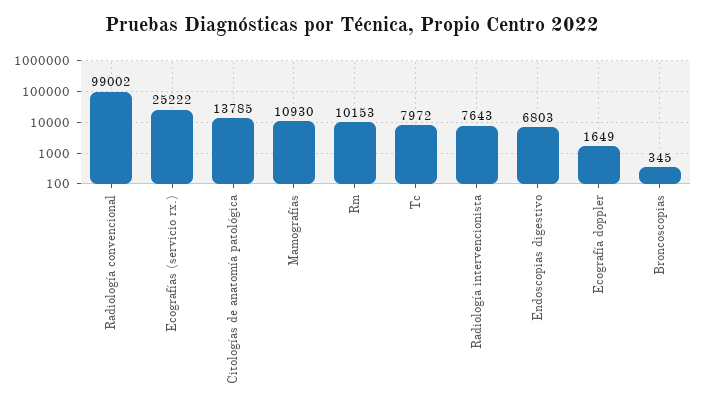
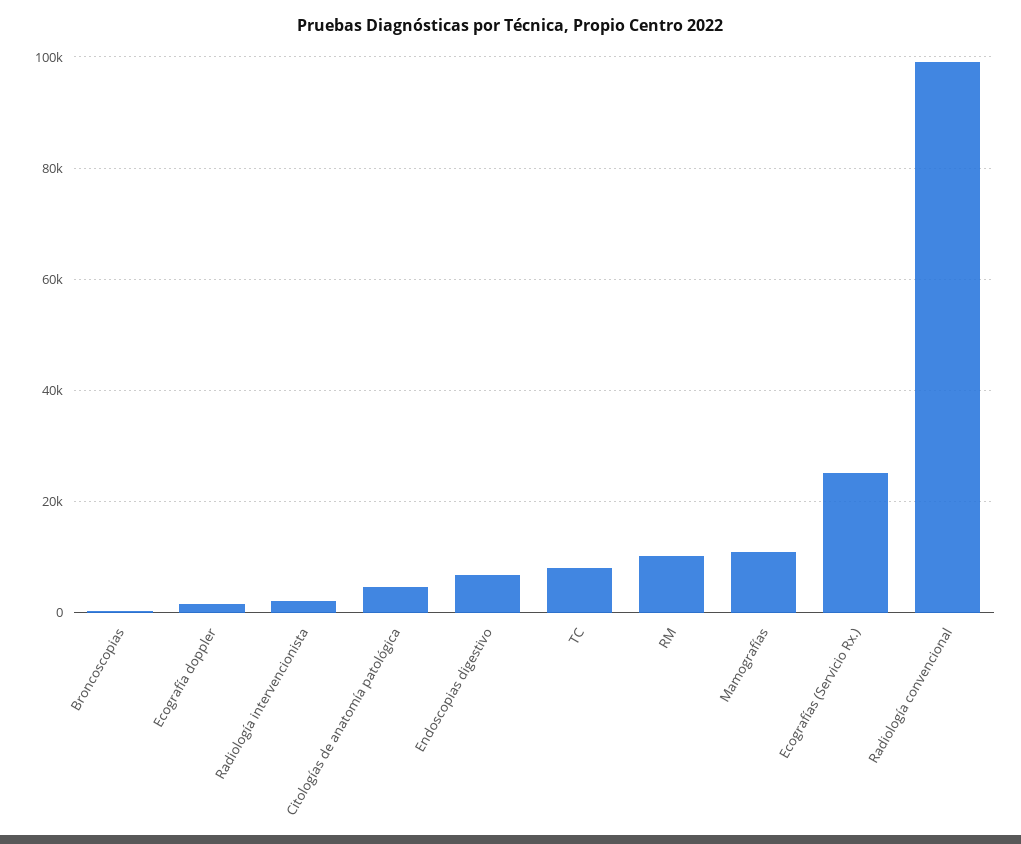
Citologías de anatomía patológica: 13785 -> 4000
Radiología intervencionista: 7643 -> 2000

